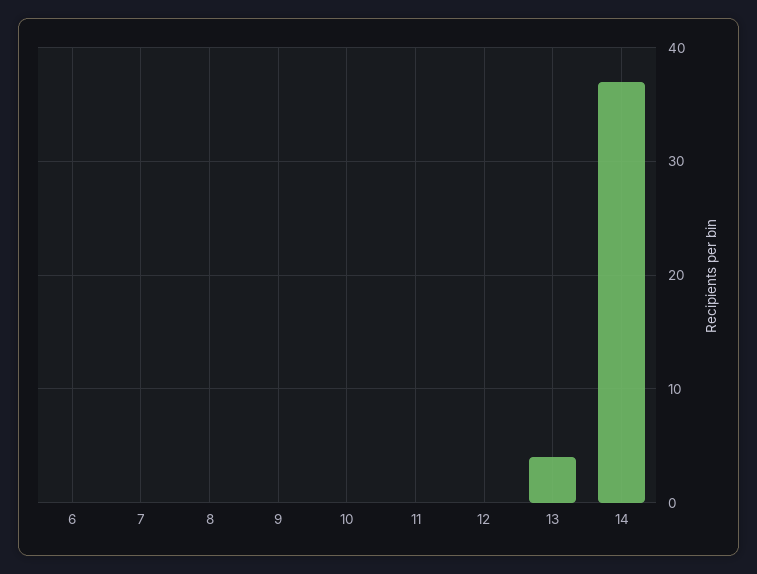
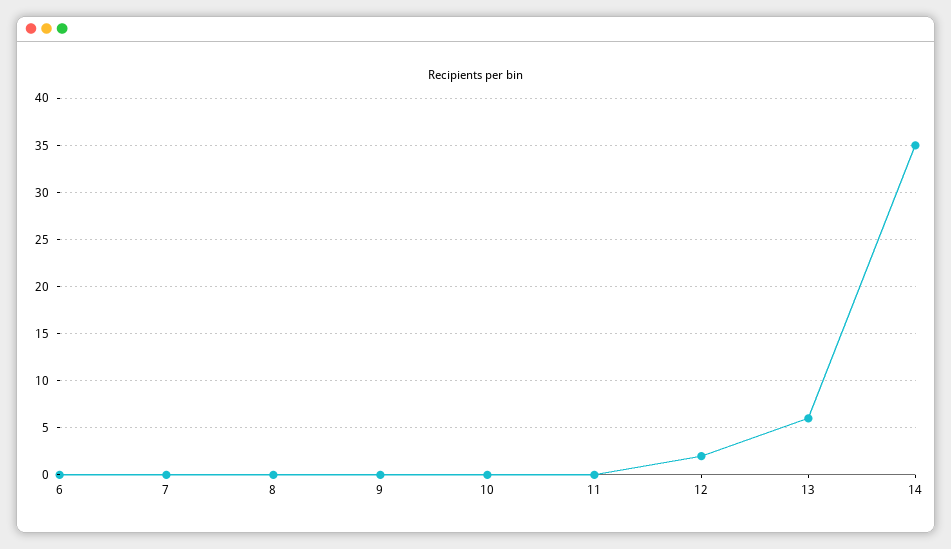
12: 0 -> 2
13: 4 -> 6
14: 37 -> 35

